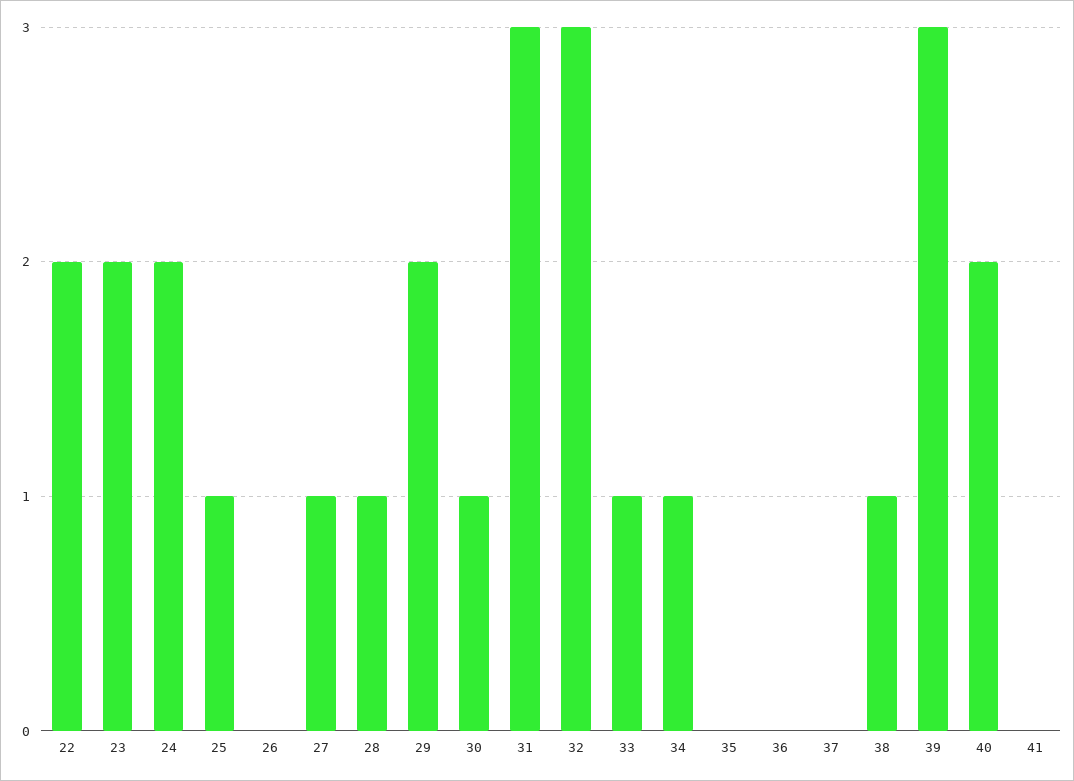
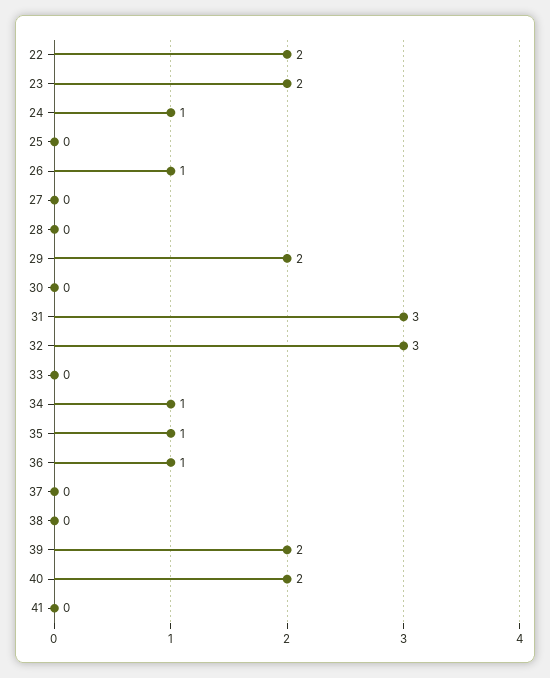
24: 2 -> 1
25: 1 -> 0
26: 0 -> 1
27: 1 -> 0
28: 1 -> 0
30: 1 -> 0
33: 1 -> 0
35: 0 -> 1
36: 0 -> 1
38: 1 -> 0
39: 3 -> 2

